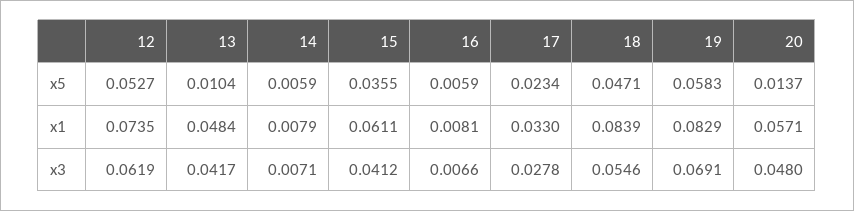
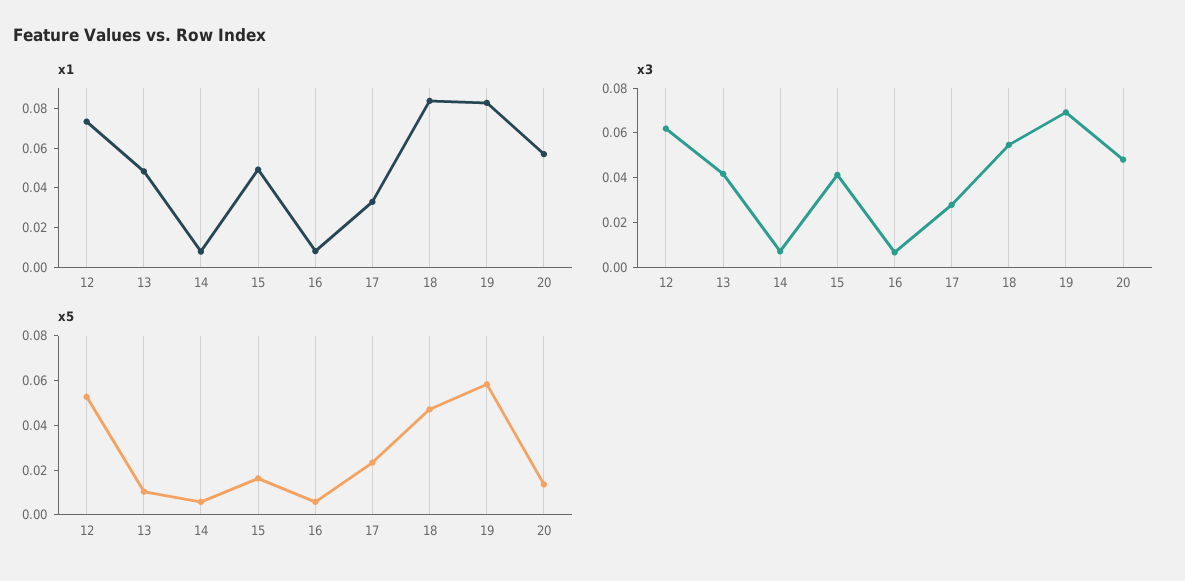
x5, 15: 0.0355 -> 0.015
x1, 15: 0.0611 -> 0.05

